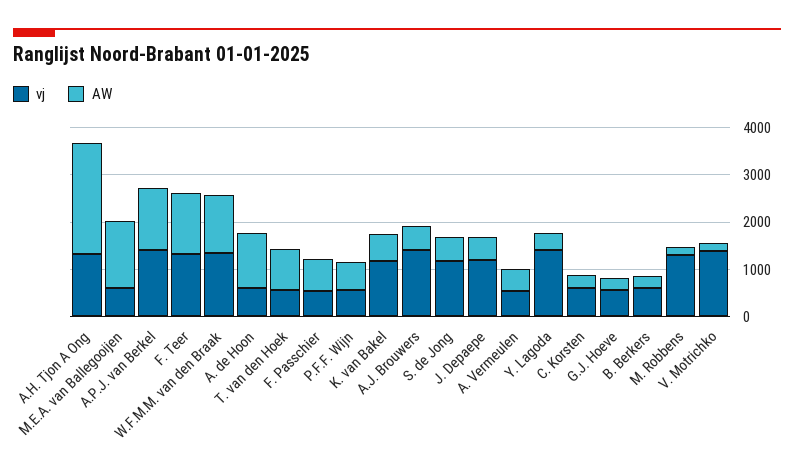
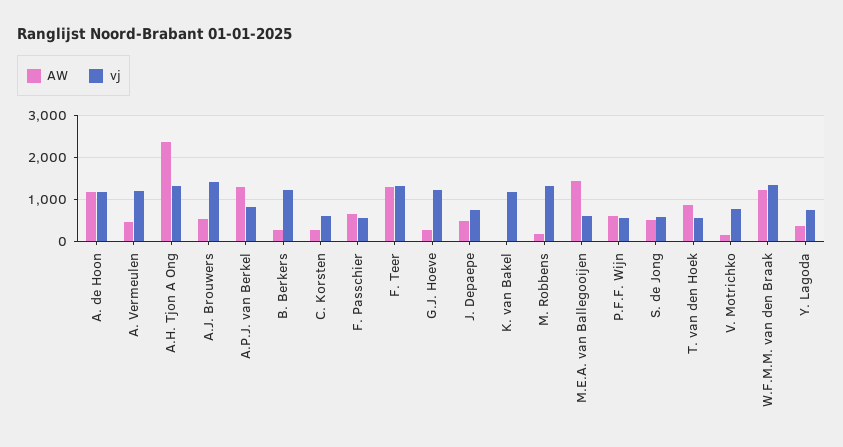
vj, A.P.J. van Berkel: 1400 -> 800
vj, A. de Hoon: 600 -> 1200
AW, K. van Bakel: 600 -> 0
vj, S. de Jong: 1200 -> 600
vj, J. Depaepe: 1200 -> 800
vj, A. Vermeulen: 600 -> 1200
vj, Y. Lagoda: 1400 -> 800
vj, G.J. Hoeve: 600 -> 1200
vj, B. Berkers: 600 -> 1200
vj, V. Motrichko: 1400 -> 800

